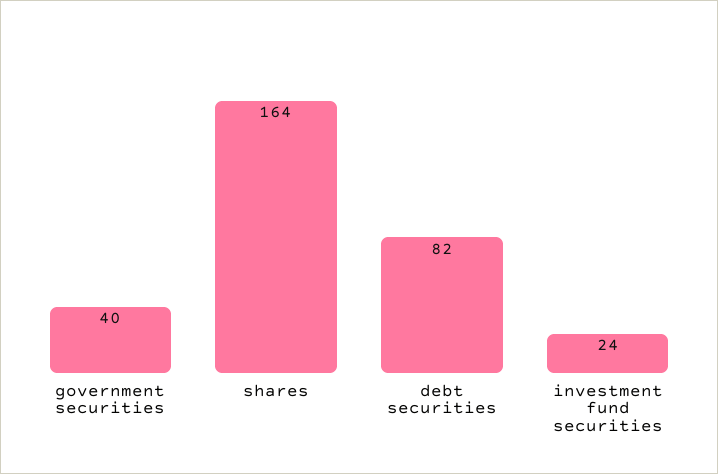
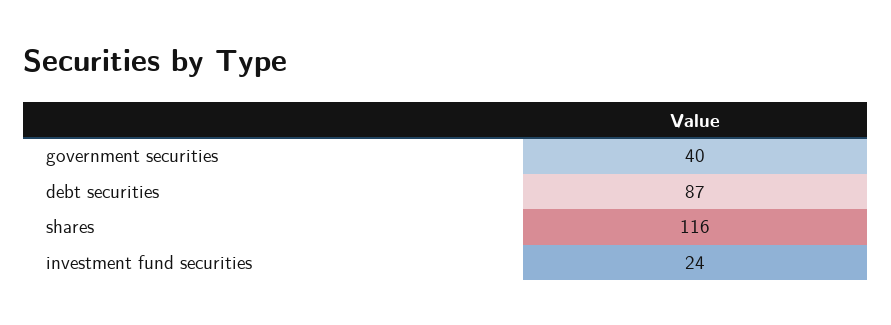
shares: 164 -> 116
debt securities: 82 -> 87

